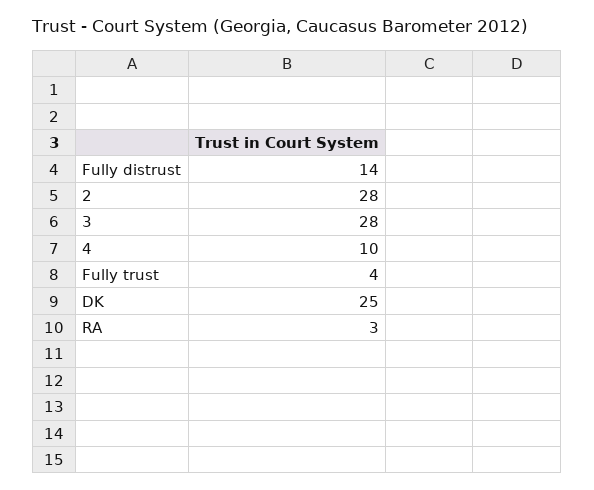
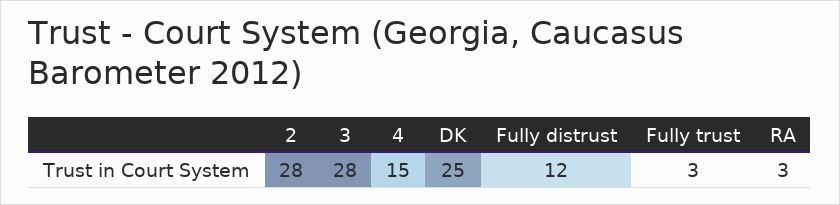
Fully distrust: 14 -> 12
4: 10 -> 15
Fully trust: 4 -> 3

